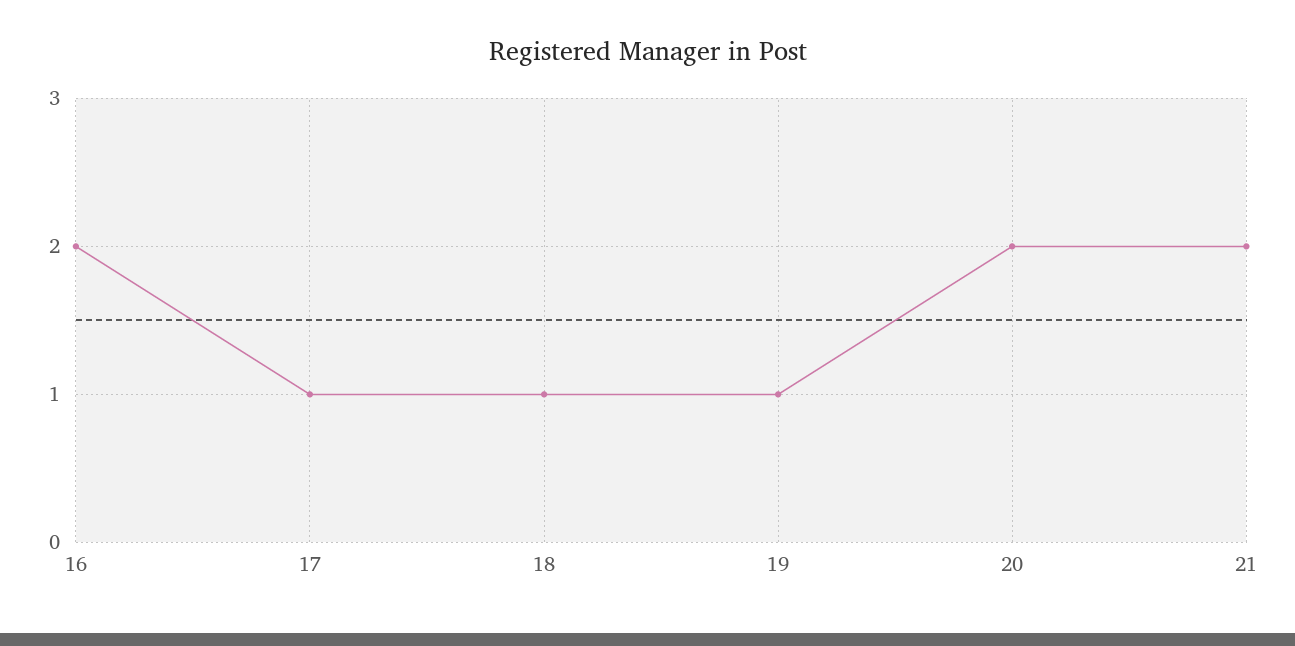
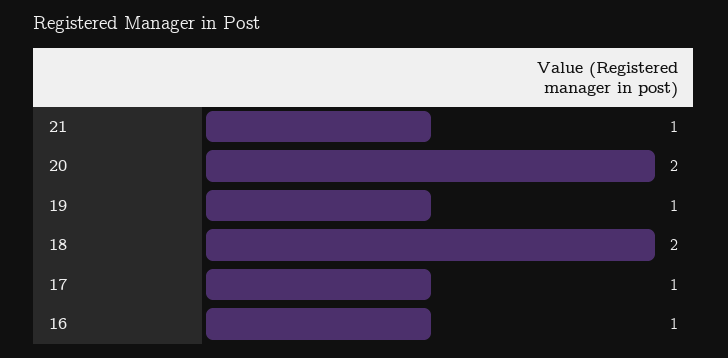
16: 2 -> 1
18: 1 -> 2
21: 2 -> 1

